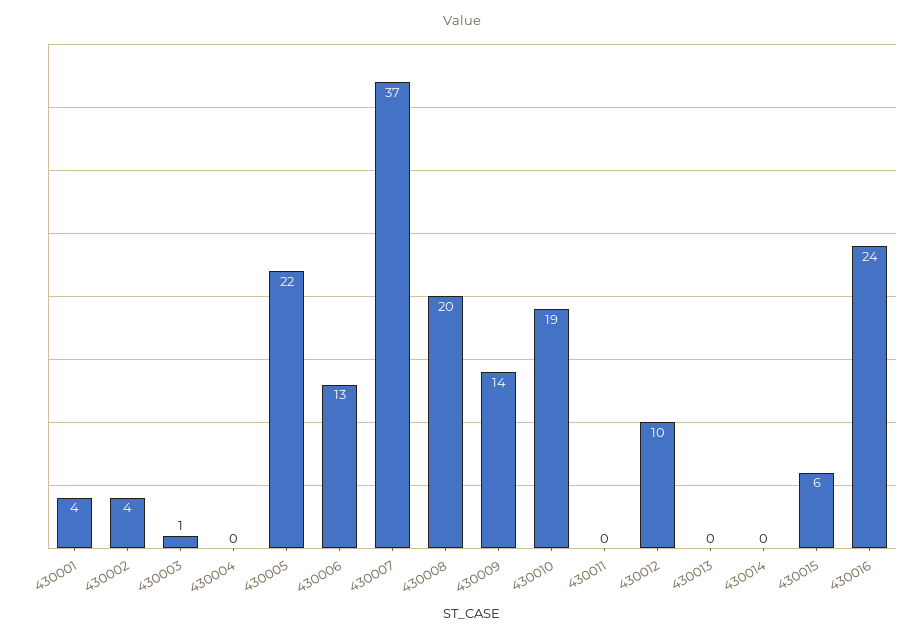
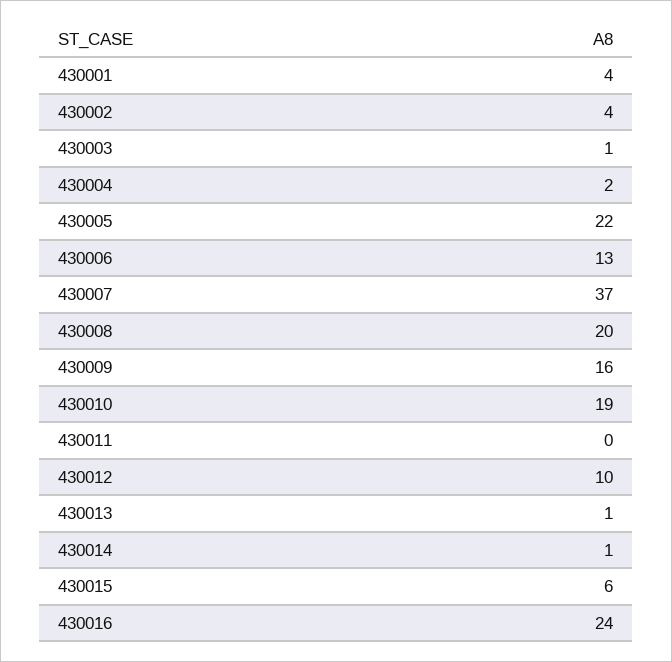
430004: 0 -> 2
430009: 14 -> 16
430013: 0 -> 1
430014: 0 -> 1

